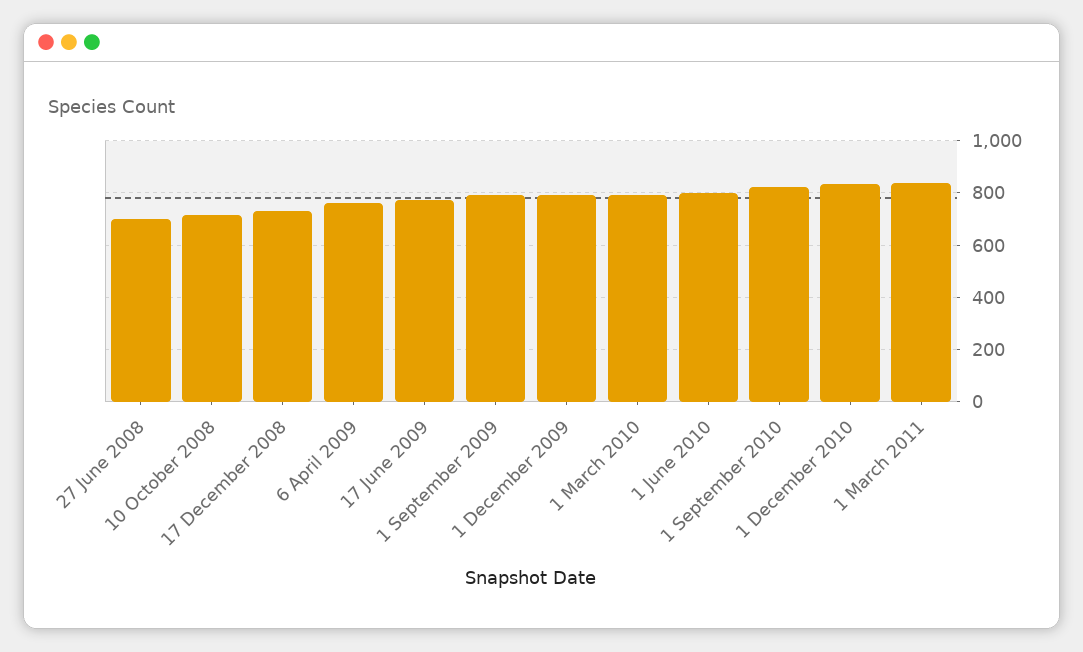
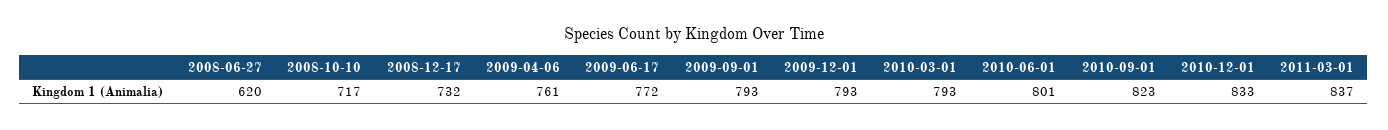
27 June 2008: 700 -> 620

